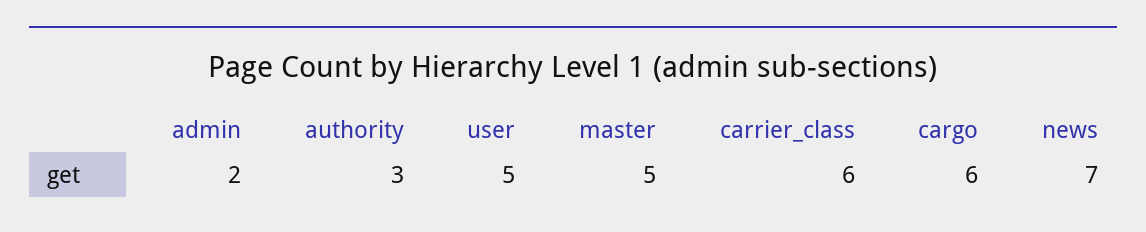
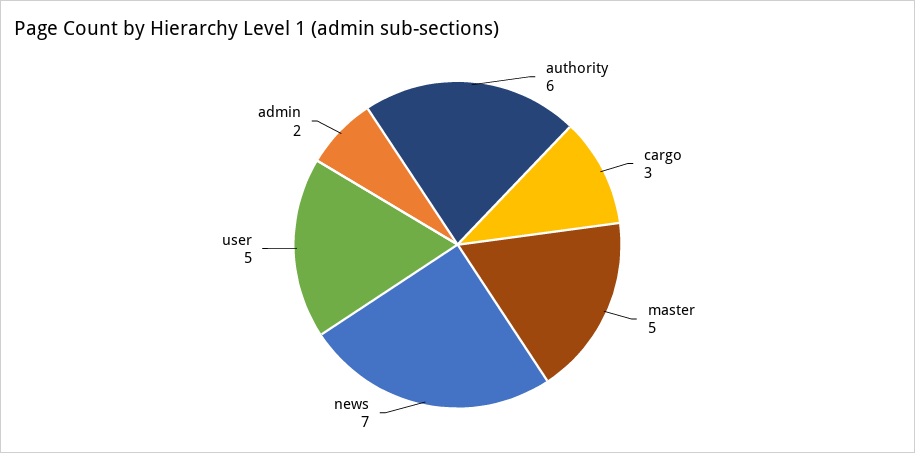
authority: 3 -> 6
carrier_class: 6 -> none
cargo: 6 -> 3

